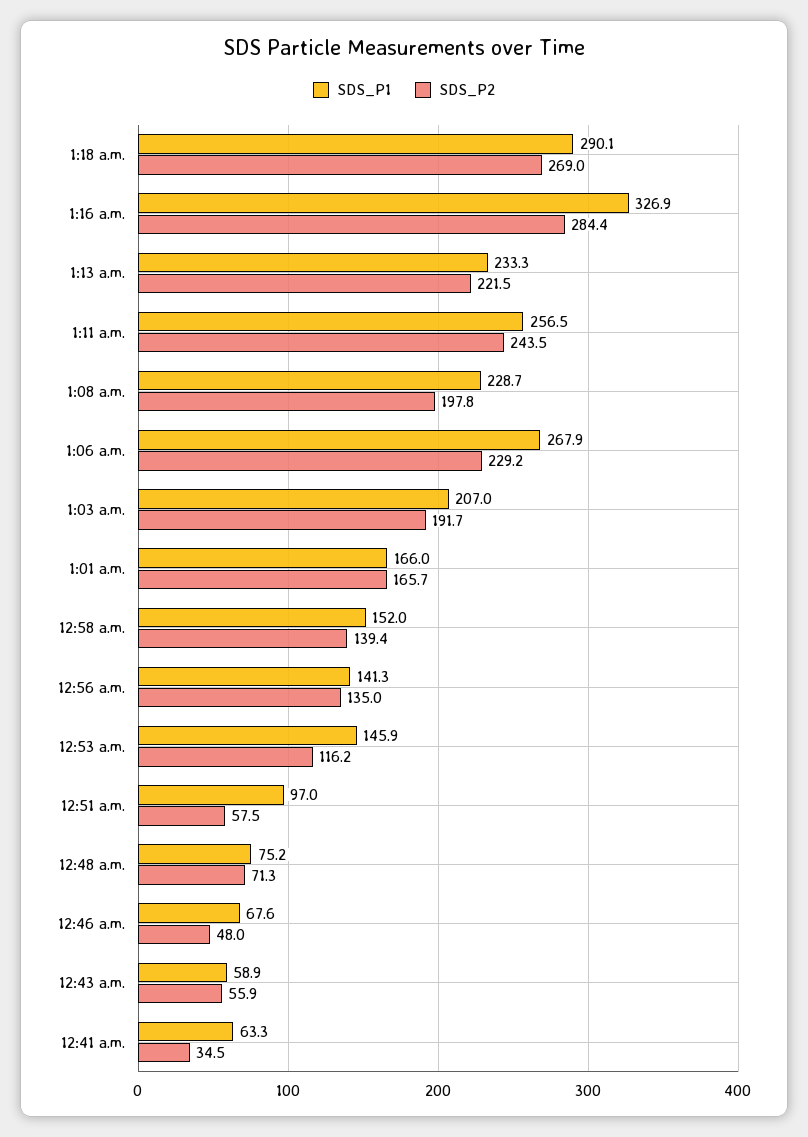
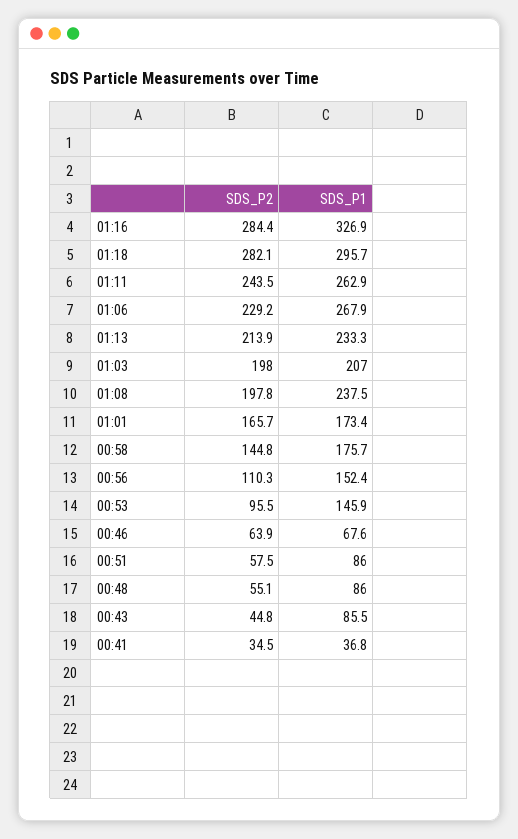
SDS_P1, 1:18 a.m.: 290.1 -> 295.7
SDS_P2, 1:18 a.m.: 269 -> 282.1
SDS_P2, 1:13 a.m.: 221.5 -> 213.9
SDS_P1, 1:11 a.m.: 256.5 -> 262.9
SDS_P1, 1:08 a.m.: 228.7 -> 237.5
SDS_P2, 1:03 a.m.: 191.7 -> 198
SDS_P1, 1:01 a.m.: 166 -> 173.4
SDS_P1, 12:58 a.m.: 152 -> 175.7
SDS_P2, 12:58 a.m.: 139.4 -> 144.8
SDS_P1, 12:56 a.m.: 141.3 -> 152.4
SDS_P2, 12:56 a.m.: 135 -> 110.3
SDS_P2, 12:53 a.m.: 116.2 -> 95.5
SDS_P1, 12:51 a.m.: 97 -> 86
SDS_P1, 12:48 a.m.: 75.2 -> 86
SDS_P2, 12:48 a.m.: 71.3 -> 55.1
SDS_P2, 12:46 a.m.: 48 -> 63.9
SDS_P1, 12:43 a.m.: 58.9 -> 85.5
SDS_P2, 12:43 a.m.: 55.9 -> 44.8
SDS_P1, 12:41 a.m.: 63.3 -> 36.8

